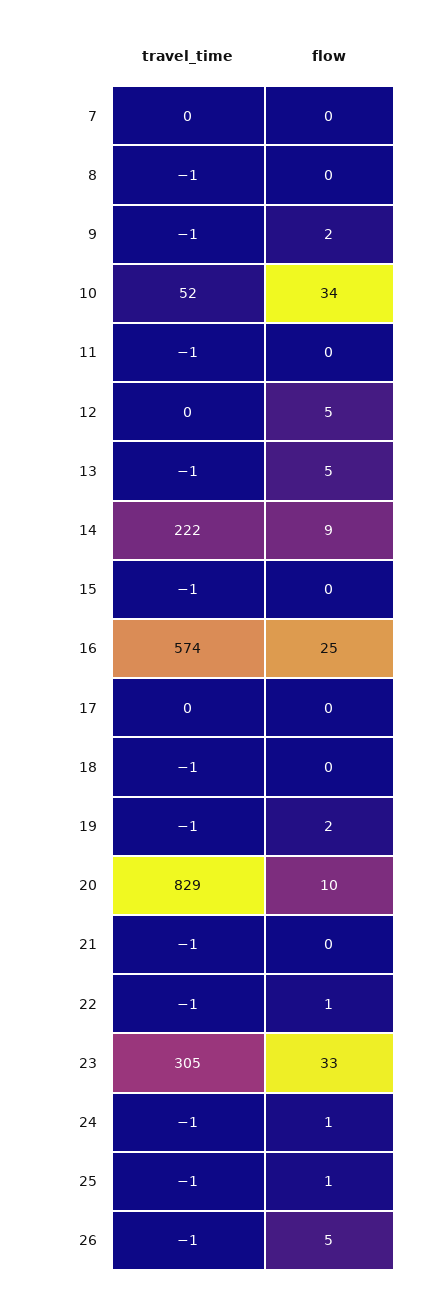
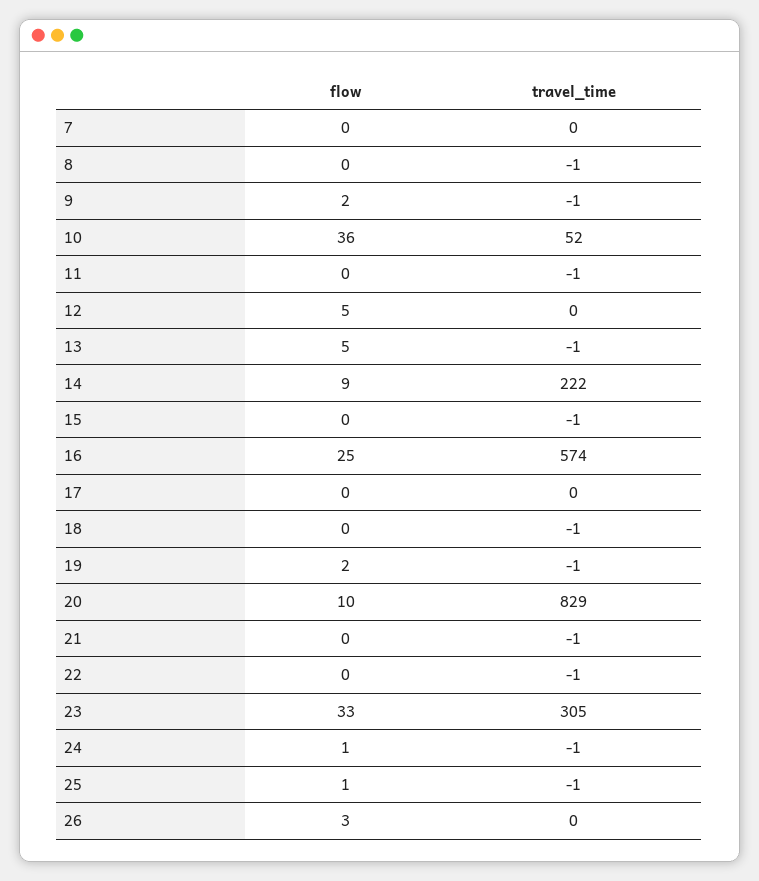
flow, 10: 34 -> 36
flow, 22: 1 -> 0
travel_time, 26: -1 -> 0
flow, 26: 5 -> 3

